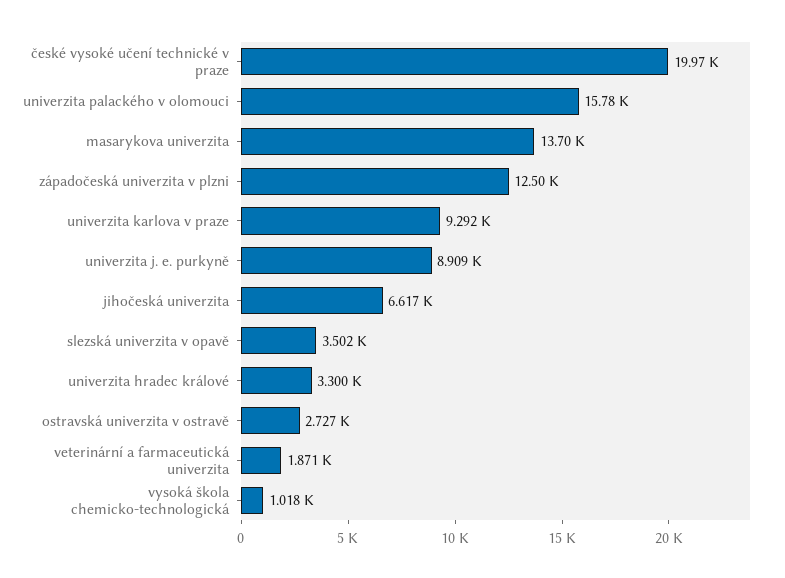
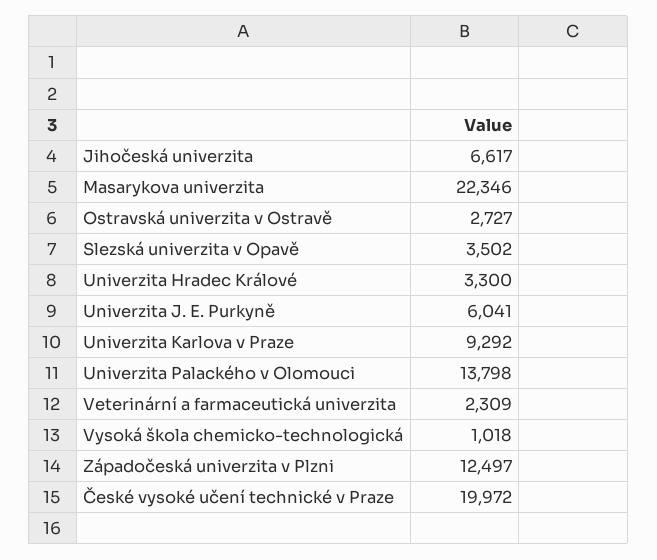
univerzita palackého v olomouci: 15780 -> 13798
masarykova univerzita: 13700 -> 22346
univerzita j. e. purkyně: 8909 -> 6041
veterinární a farmaceutická univerzita: 1871 -> 2309

